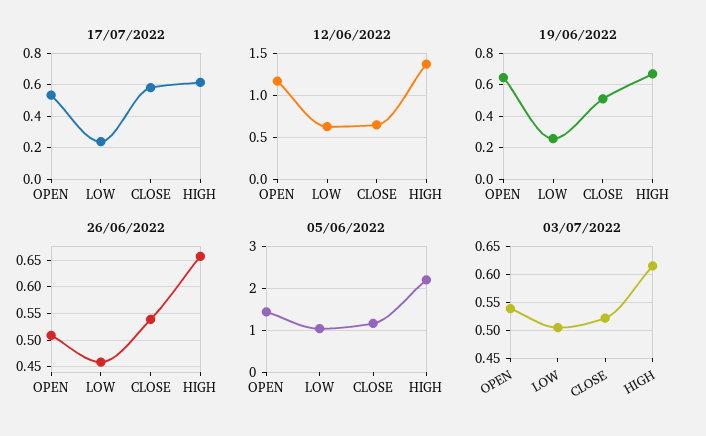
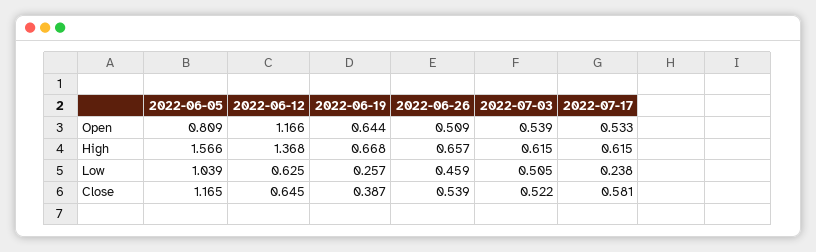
19/06/2022, CLOSE: 0.5 -> 0.387
05/06/2022, OPEN: 1.4 -> 0.809
05/06/2022, HIGH: 2.2 -> 1.566

